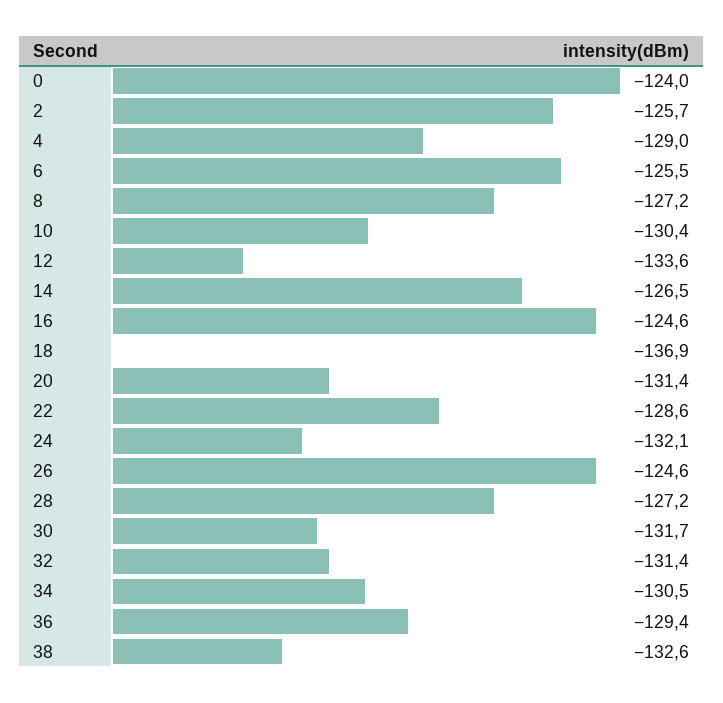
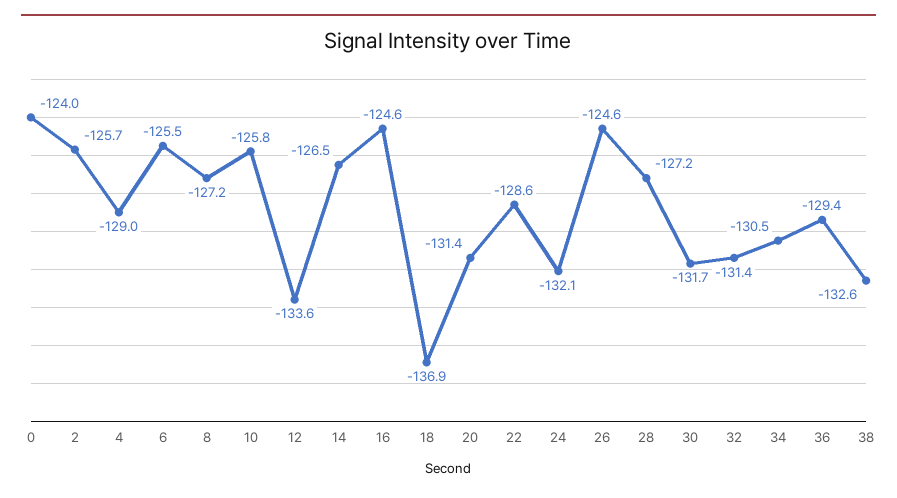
10: -130.4 -> -125.8

